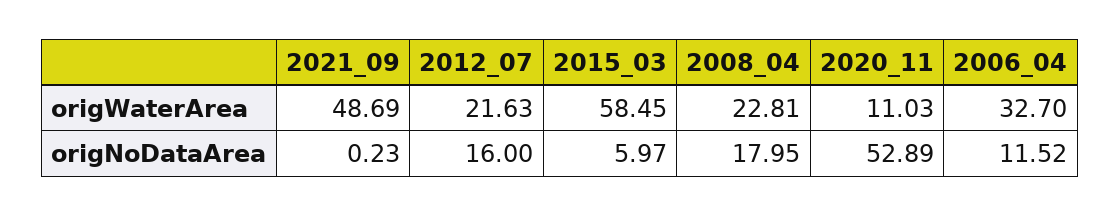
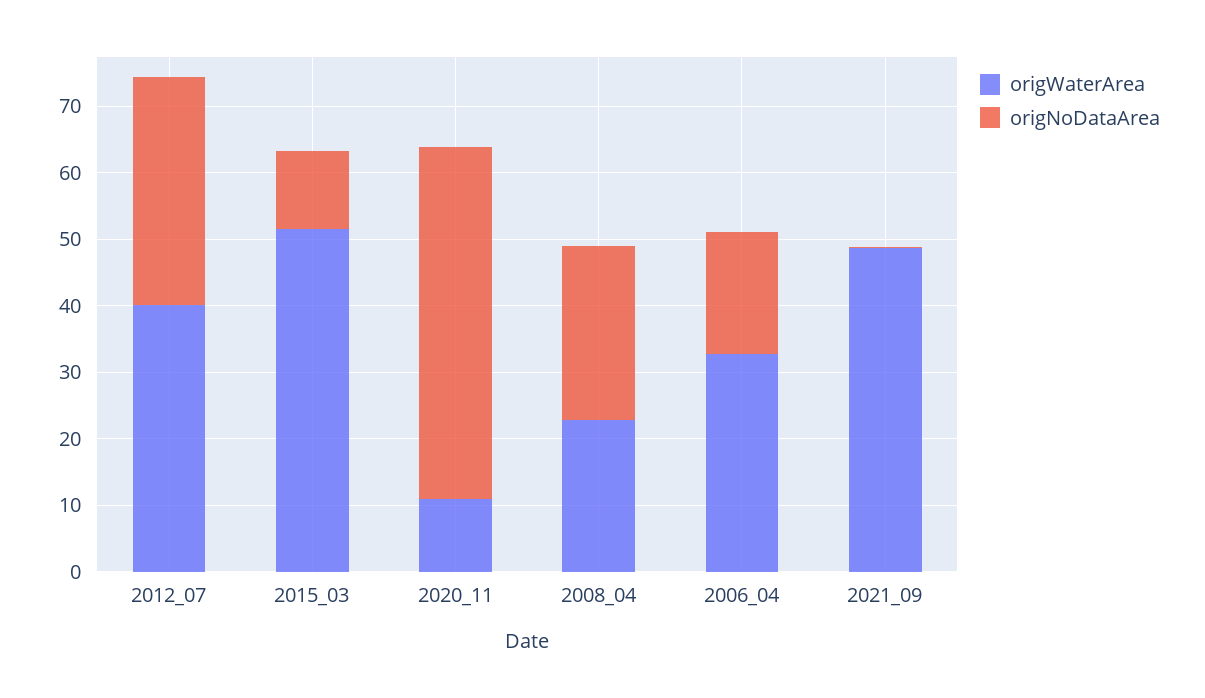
origWaterArea, 2012_07: 21.63 -> 40
origWaterArea, 2015_03: 58.45 -> 52
origNoDataArea, 2012_07: 16 -> 34
origNoDataArea, 2015_03: 5.97 -> 12
origNoDataArea, 2008_04: 17.95 -> 26
origNoDataArea, 2006_04: 11.52 -> 18

